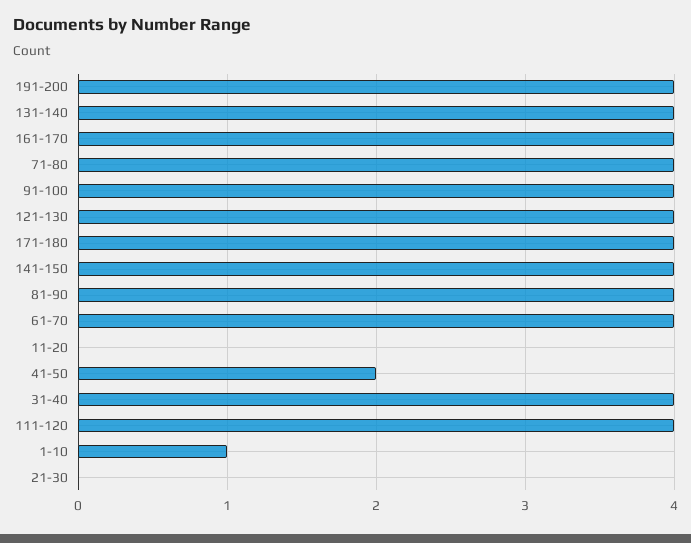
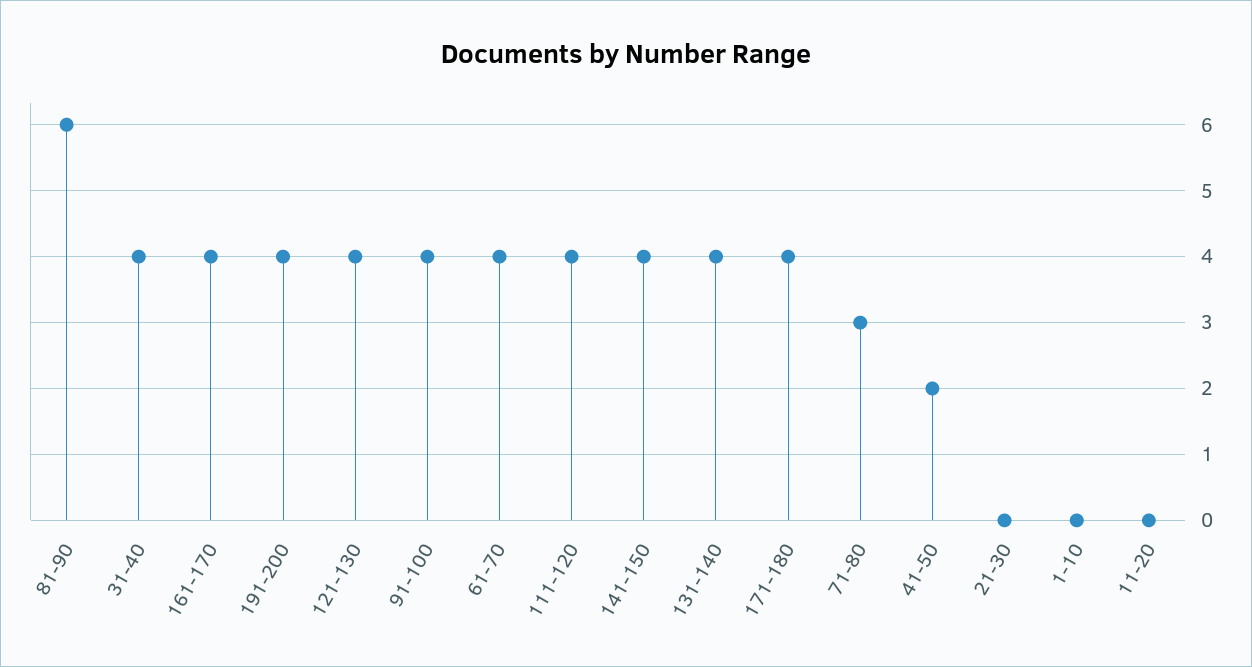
71-80: 4 -> 3
81-90: 4 -> 6
1-10: 1 -> 0

